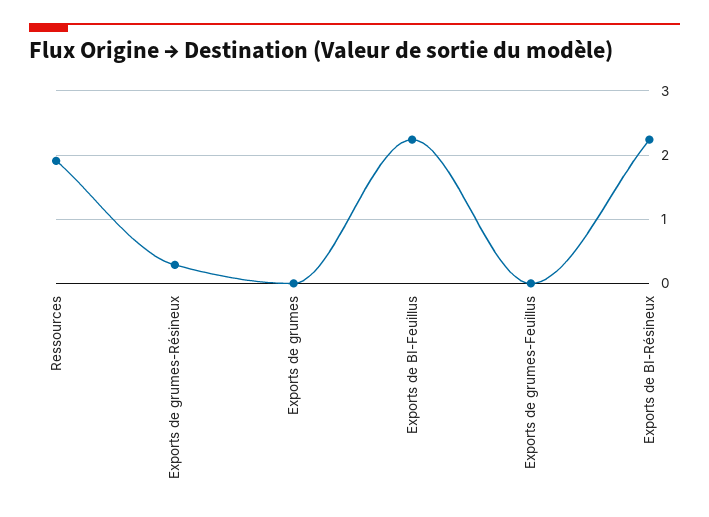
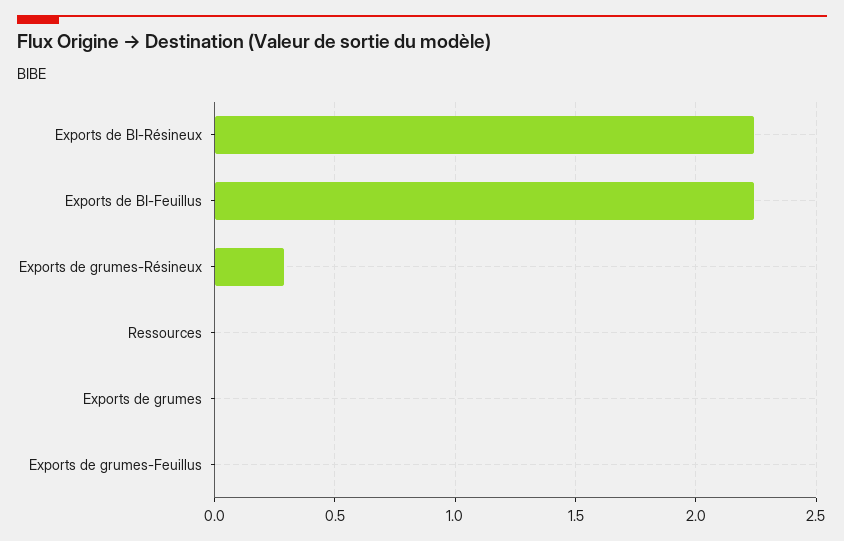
Ressources: 1.9 -> 0

